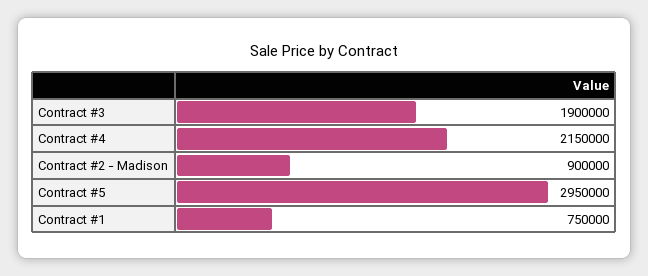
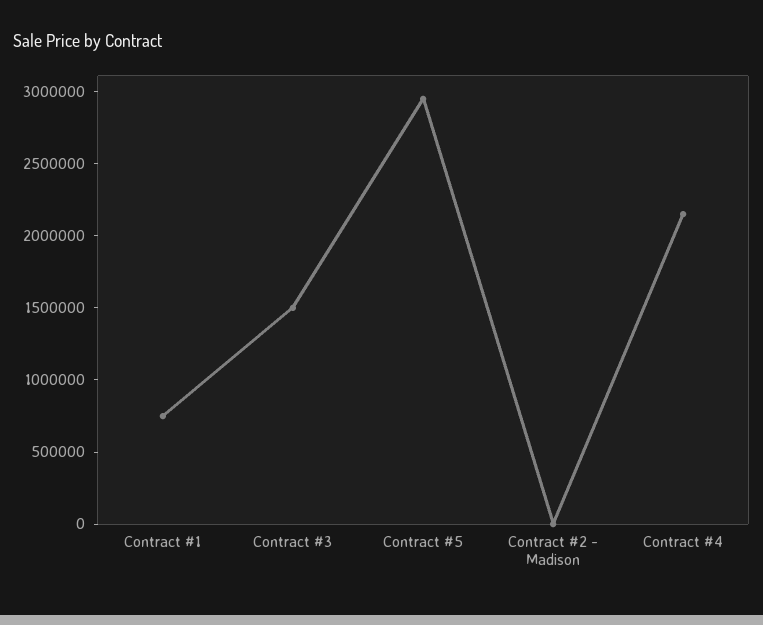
Contract #3: 1900000 -> 1500000
Contract #2 - Madison: 900000 -> 0

